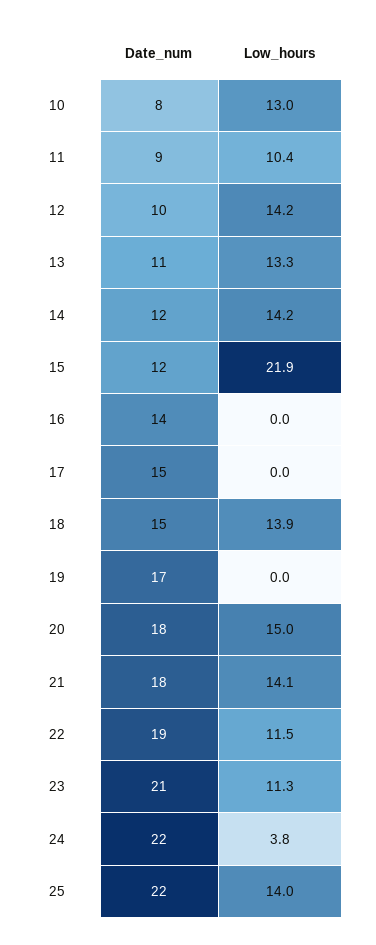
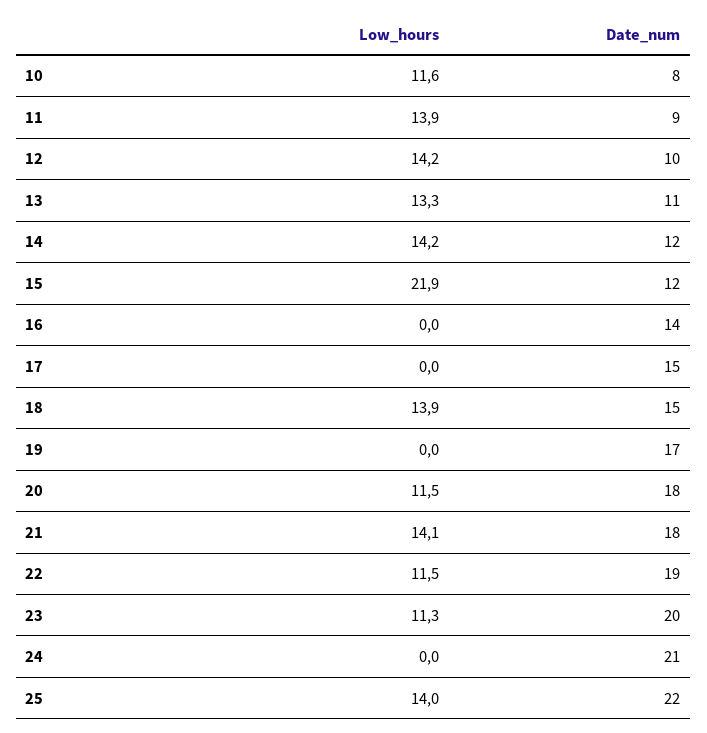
Low_hours, 10: 13 -> 11.6
Low_hours, 11: 10.4 -> 13.9
Low_hours, 20: 15 -> 11.5
Date_num, 23: 21 -> 20
Date_num, 24: 22 -> 21
Low_hours, 24: 3.8 -> 0

